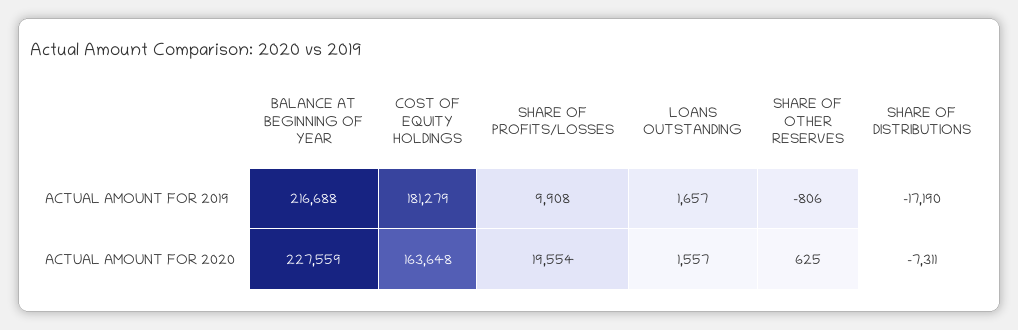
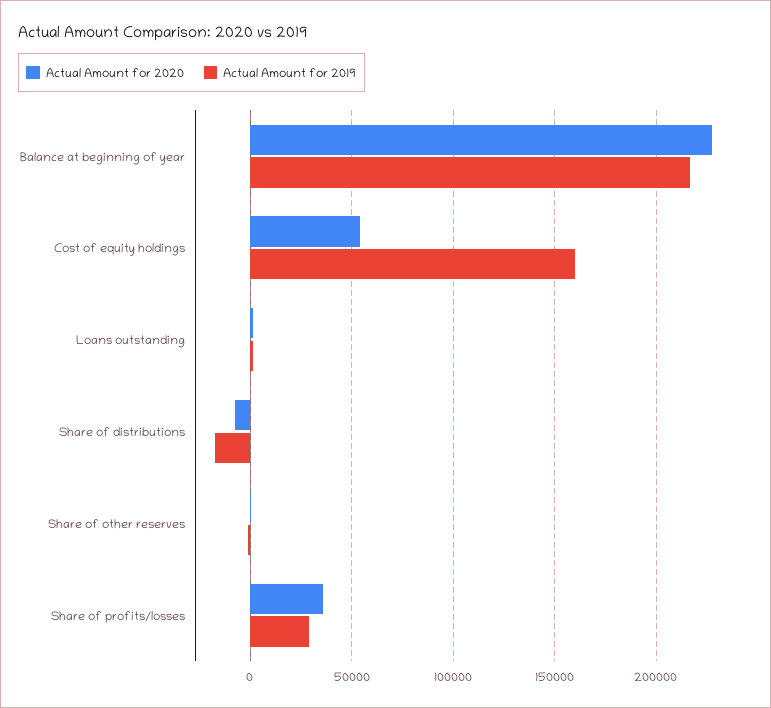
ACTUAL AMOUNT FOR 2019, COST OF EQUITY HOLDINGS: 181279 -> 160000
ACTUAL AMOUNT FOR 2019, SHARE OF PROFITS/LOSSES: 9908 -> 30000
ACTUAL AMOUNT FOR 2020, COST OF EQUITY HOLDINGS: 163648 -> 55000
ACTUAL AMOUNT FOR 2020, SHARE OF PROFITS/LOSSES: 19554 -> 35000

